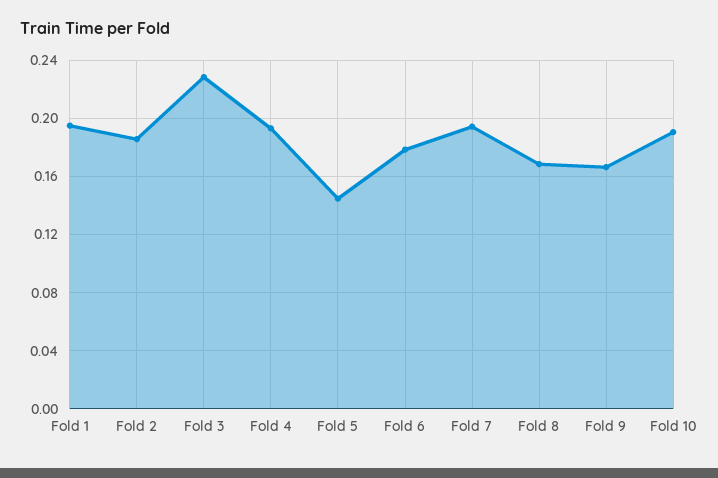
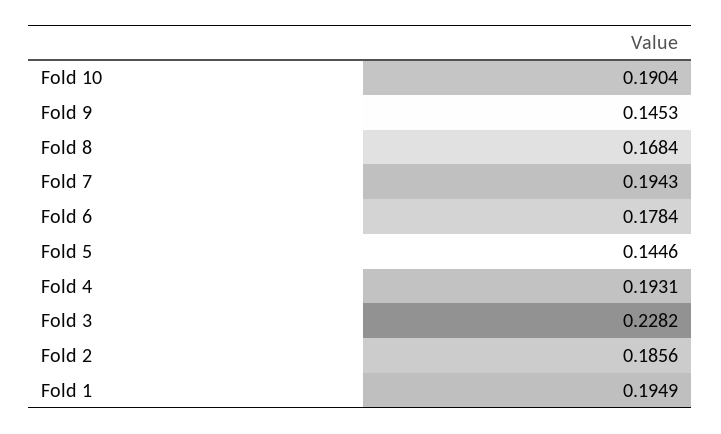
Fold 9: 0.165 -> 0.1453

